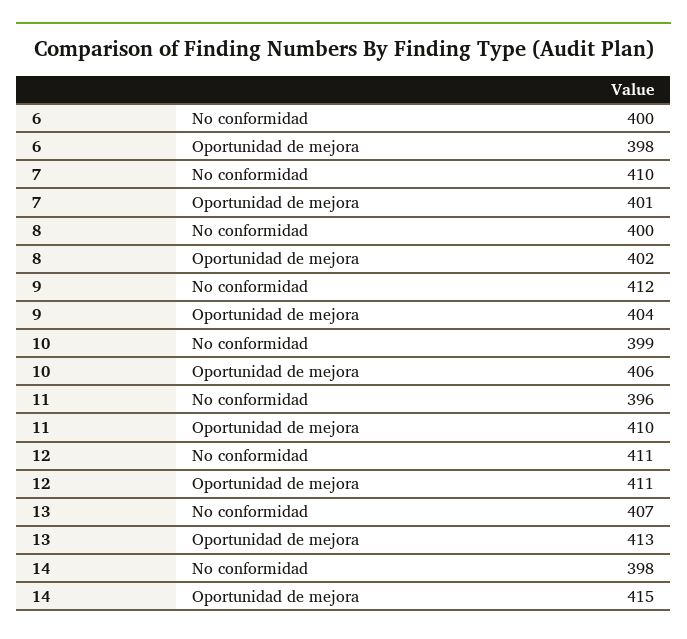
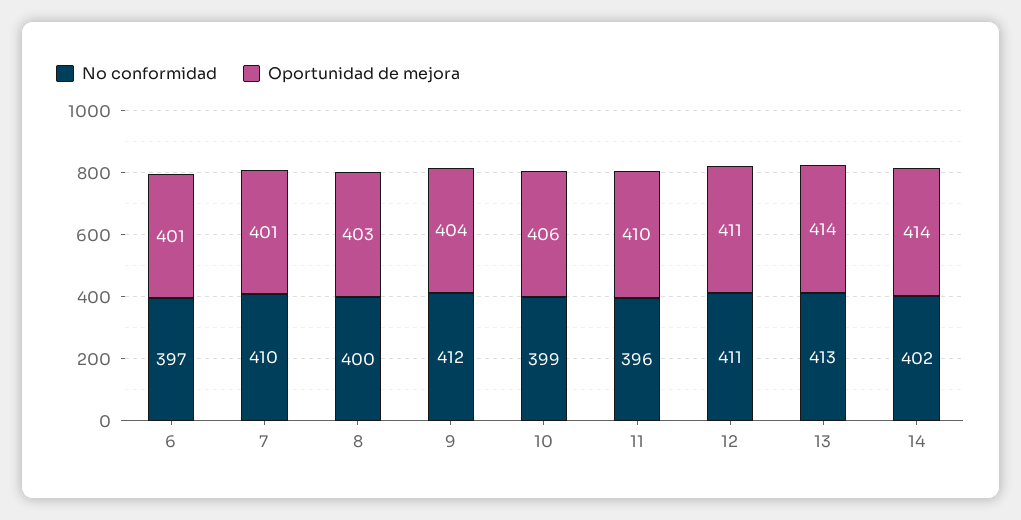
No conformidad, 6: 400 -> 397
Oportunidad de mejora, 6: 398 -> 401
Oportunidad de mejora, 8: 402 -> 403
No conformidad, 13: 407 -> 413
Oportunidad de mejora, 13: 413 -> 414
No conformidad, 14: 398 -> 402
Oportunidad de mejora, 14: 415 -> 414

